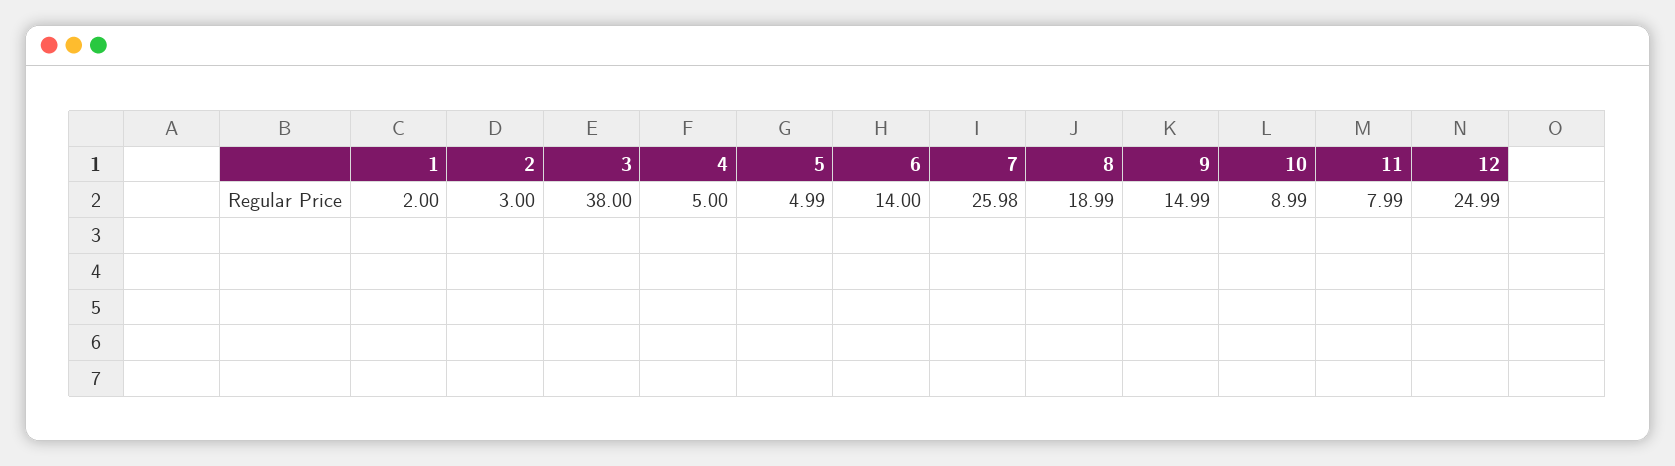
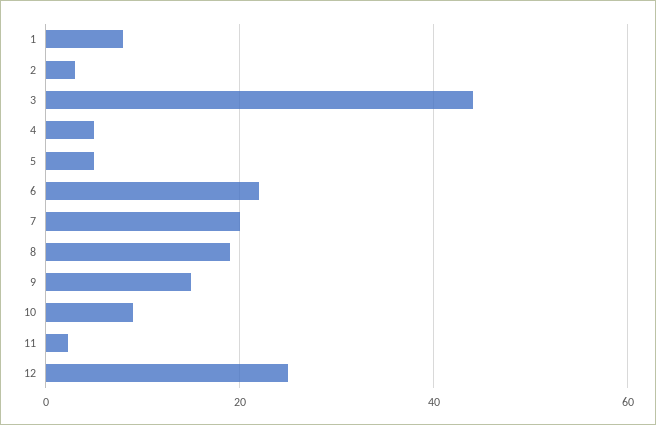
1: 2 -> 8
3: 38 -> 44
6: 14 -> 22
7: 25.98 -> 20
11: 7.99 -> 2

